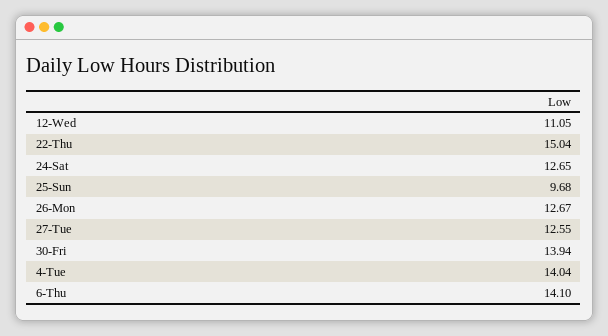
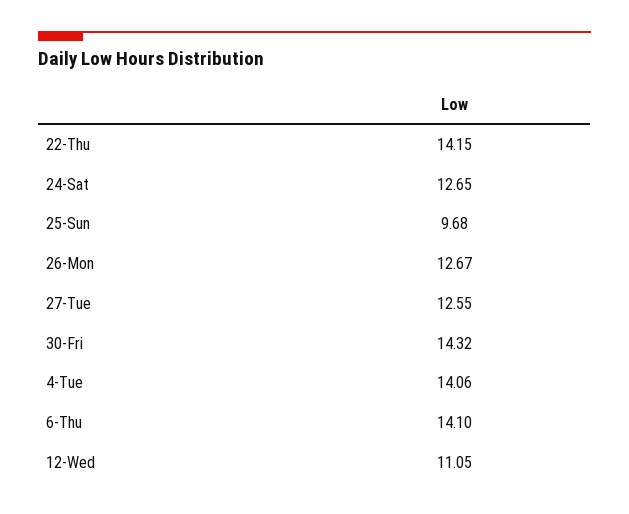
22-Thu: 15.04 -> 14.15
30-Fri: 13.94 -> 14.32
4-Tue: 14.04 -> 14.06

